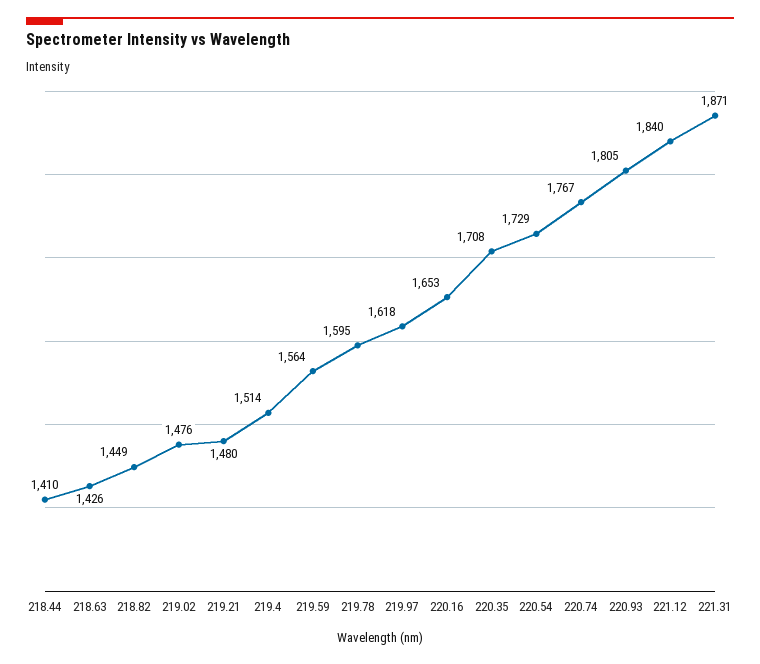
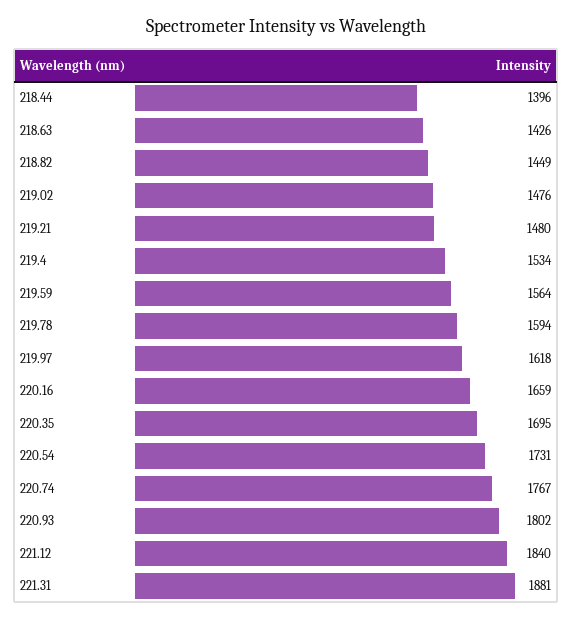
218.44: 1410 -> 1396
219.4: 1514 -> 1534
219.78: 1595 -> 1594
220.16: 1653 -> 1659
220.35: 1708 -> 1695
220.54: 1729 -> 1731
220.93: 1805 -> 1802
221.31: 1871 -> 1881

